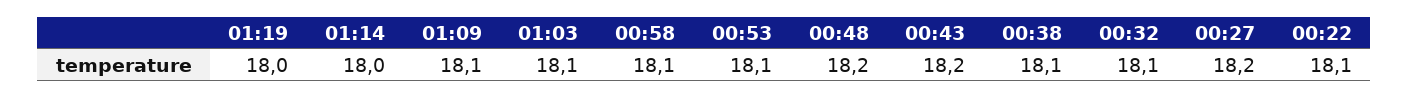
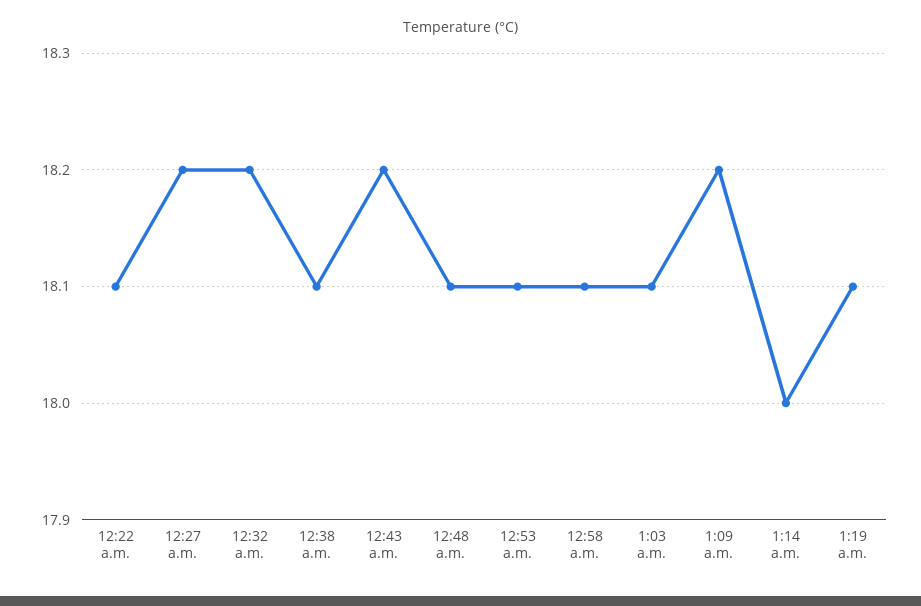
01:19: 18 -> 18.1
01:09: 18.1 -> 18.2
00:48: 18.2 -> 18.1
00:32: 18.1 -> 18.2

